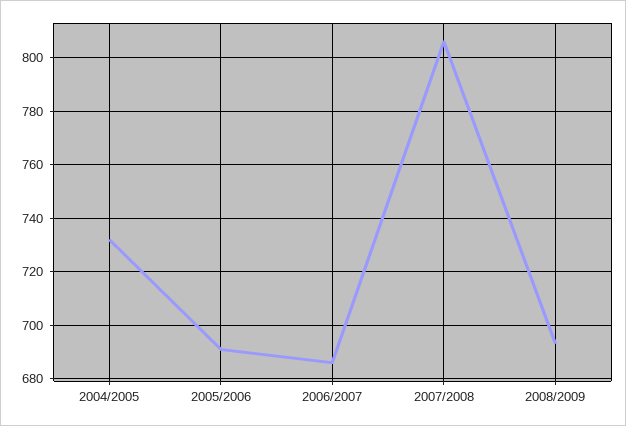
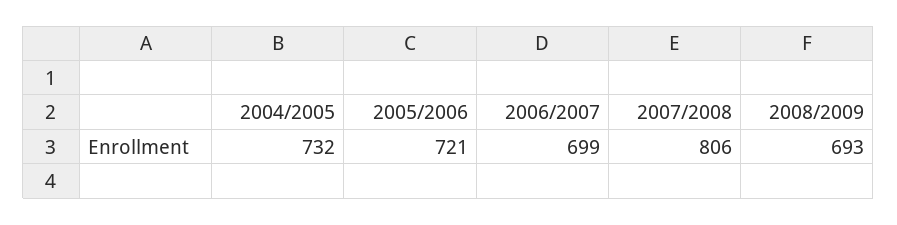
2005/2006: 690 -> 721
2006/2007: 685 -> 699

